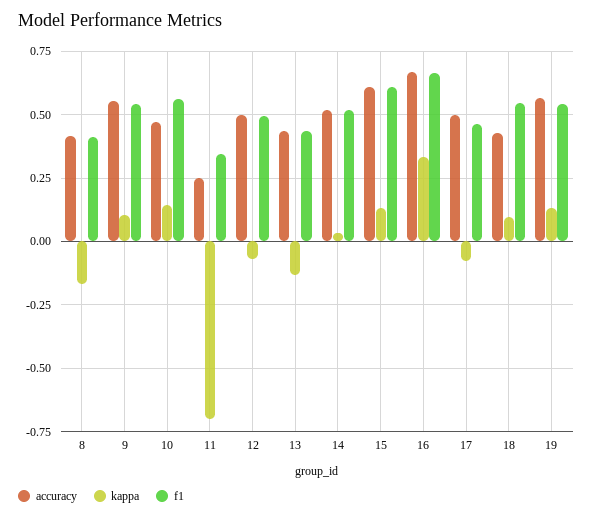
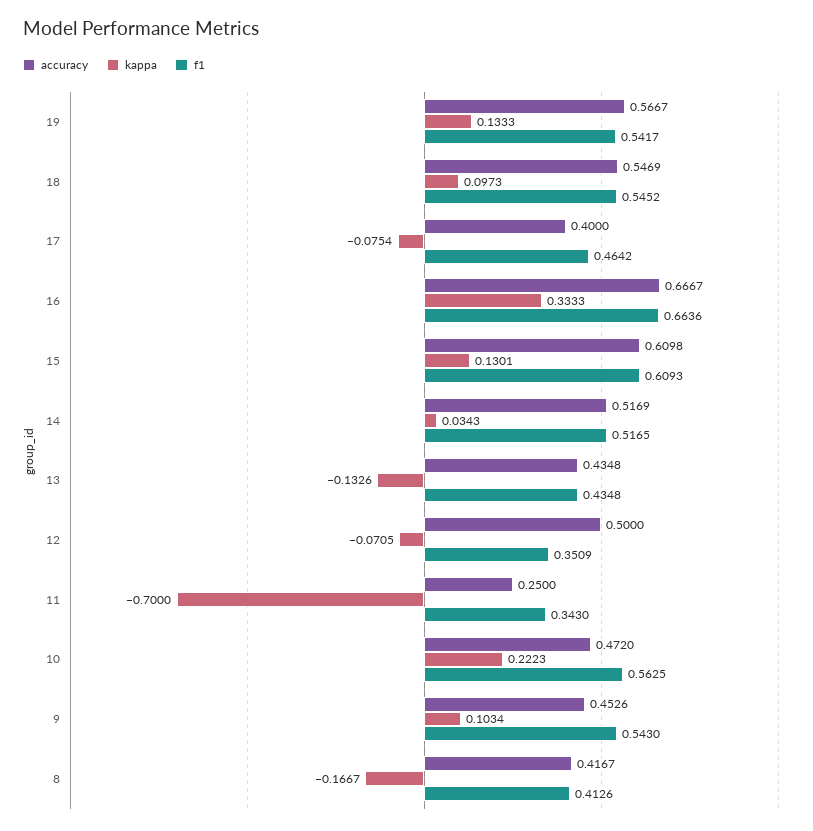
accuracy, 9: 0.55 -> 0.4526
kappa, 10: 0.15 -> 0.2223
f1, 12: 0.5 -> 0.3509
accuracy, 17: 0.5 -> 0.4
accuracy, 18: 0.425 -> 0.5469

